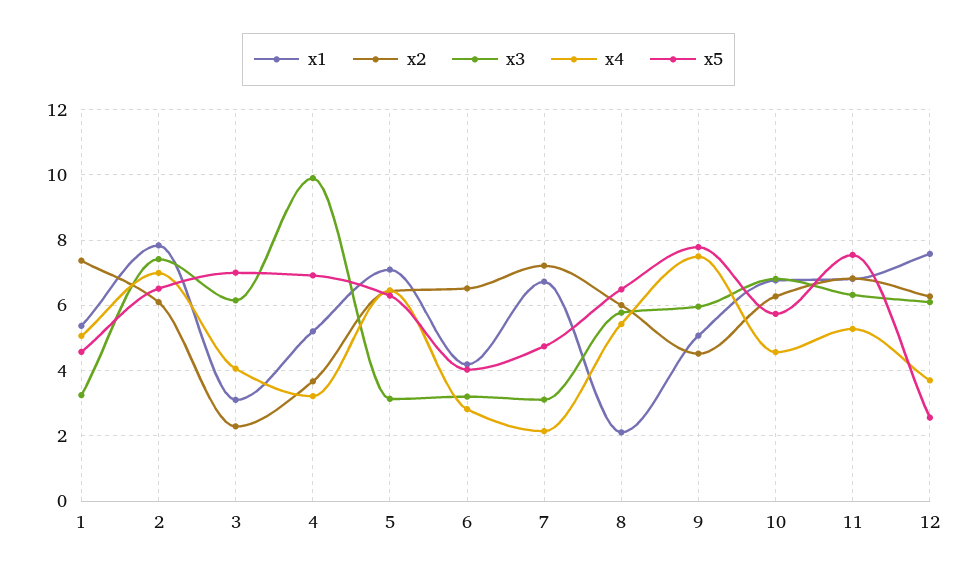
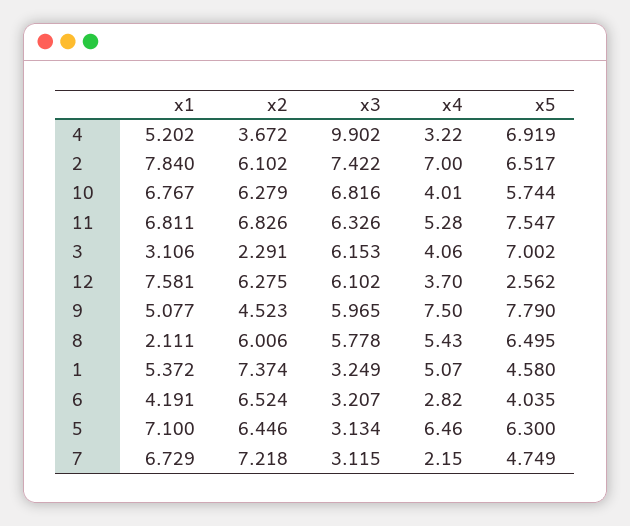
x4, 10: 4.6 -> 4.01

